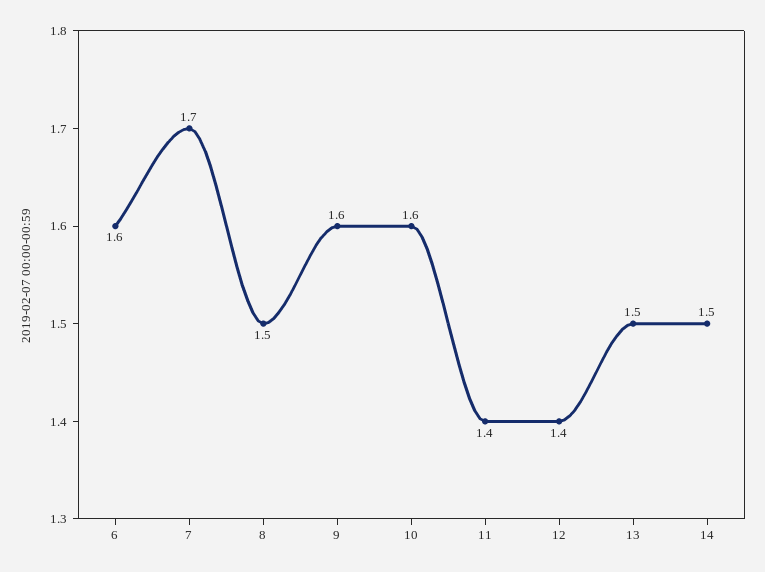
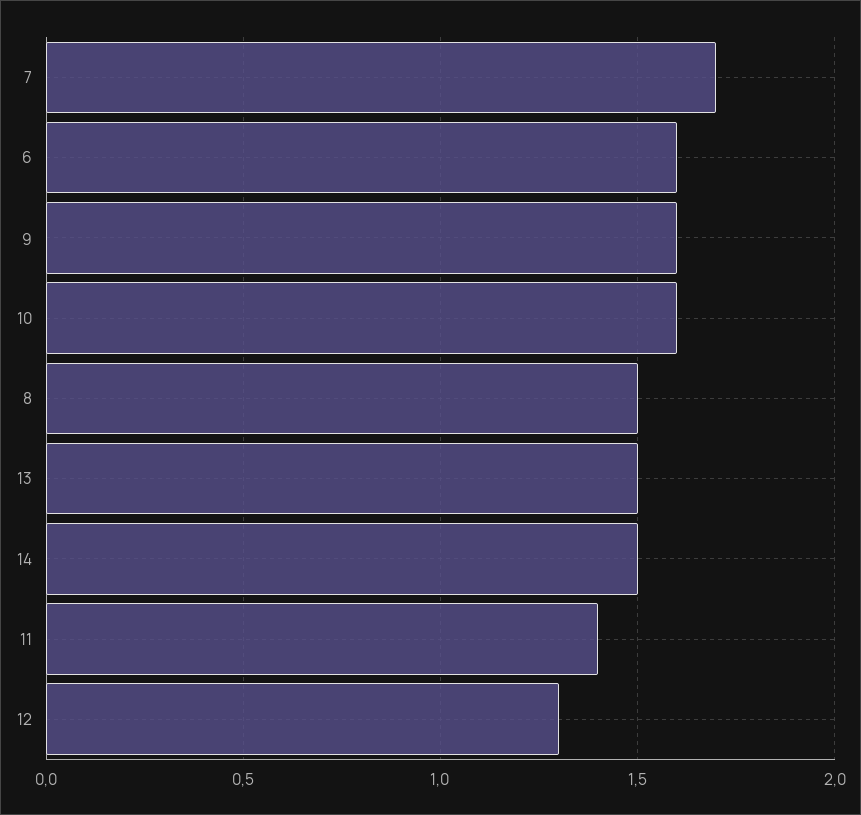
12: 1.4 -> 1.3

